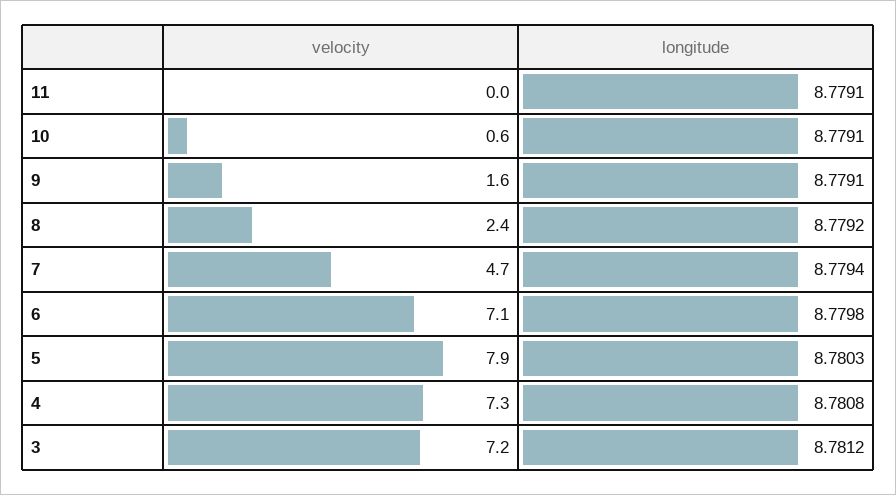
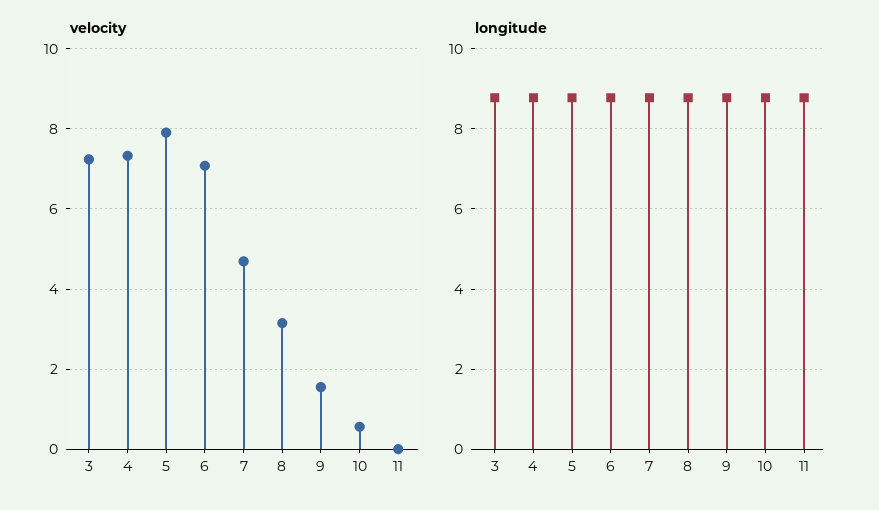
velocity, 8: 2.4 -> 3.2

